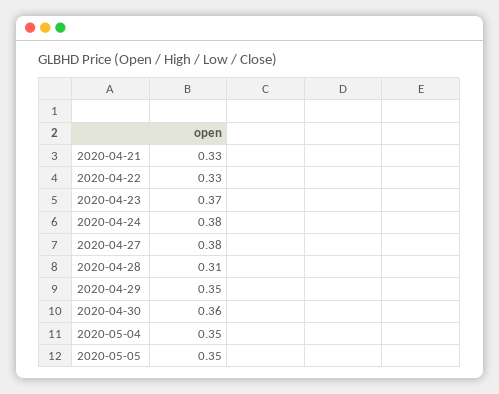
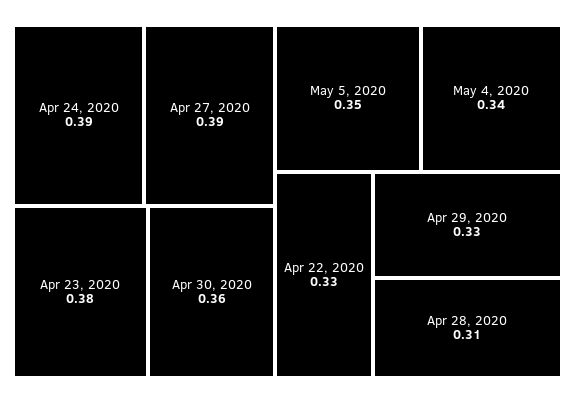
2020-04-21: 0.33 -> none
2020-04-23: 0.37 -> 0.38
2020-04-24: 0.38 -> 0.39
2020-04-27: 0.38 -> 0.39
2020-04-29: 0.35 -> 0.33
2020-05-04: 0.35 -> 0.34

